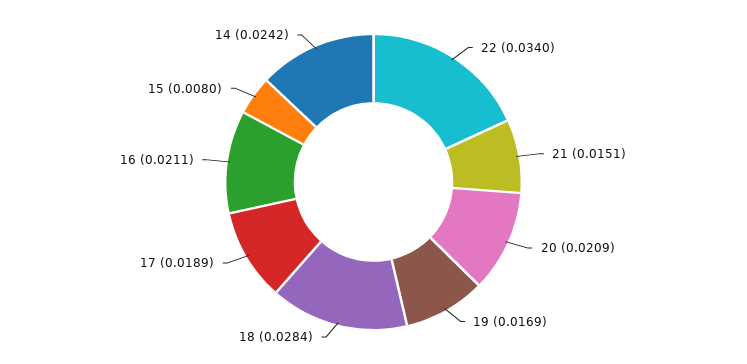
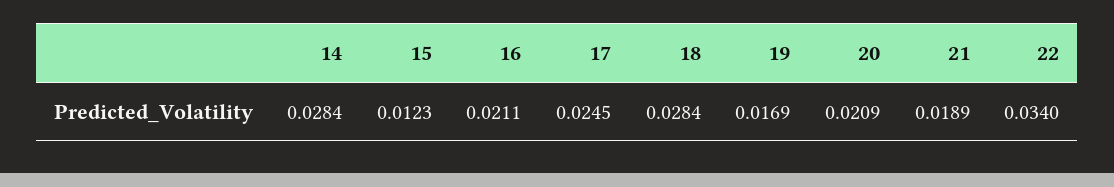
21: 0.0151 -> 0.0189
17: 0.0189 -> 0.0245
15: 0.008 -> 0.0123
14: 0.0242 -> 0.0284

